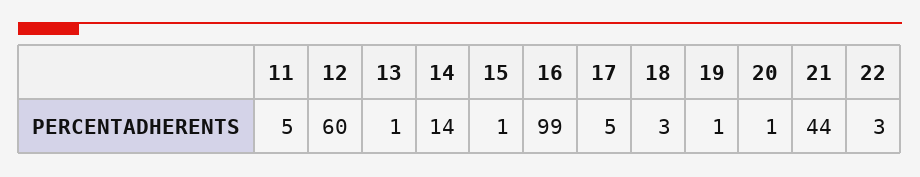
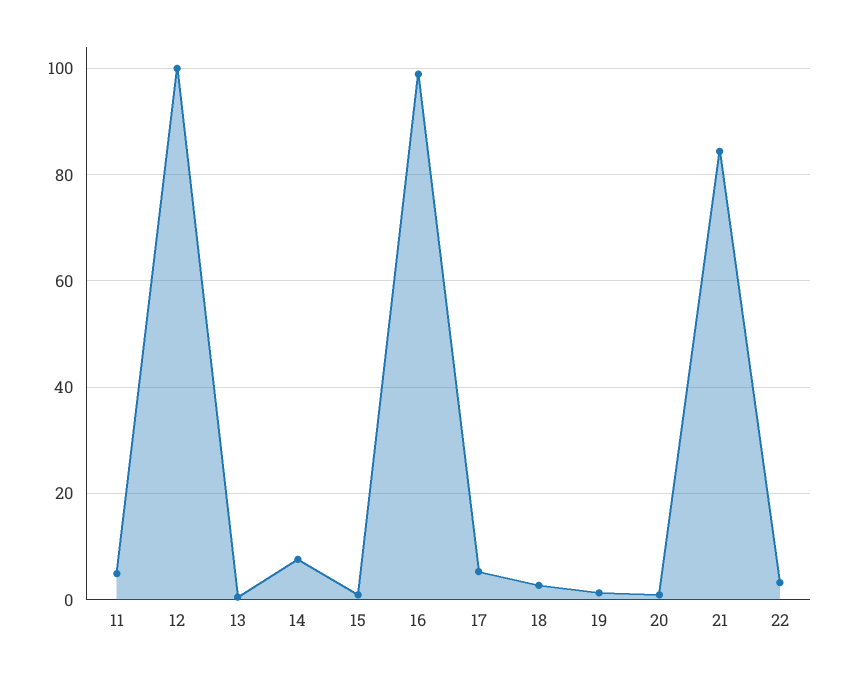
12: 60 -> 100
14: 14 -> 8
21: 44 -> 84

